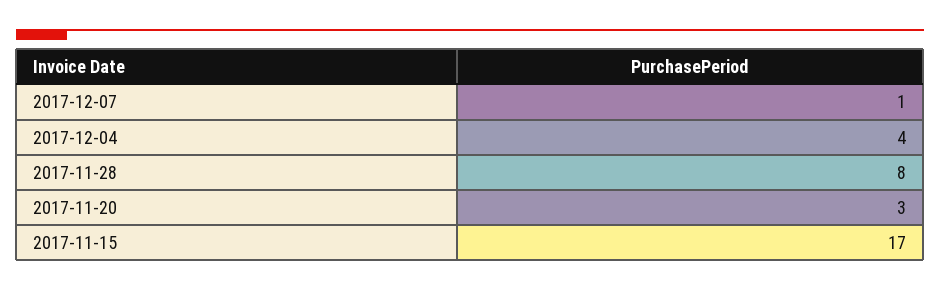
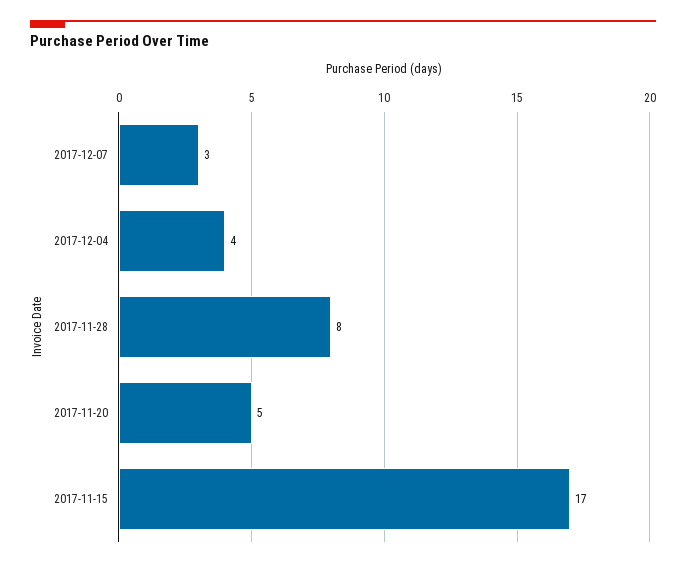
2017-12-07: 1 -> 3
2017-11-20: 3 -> 5

